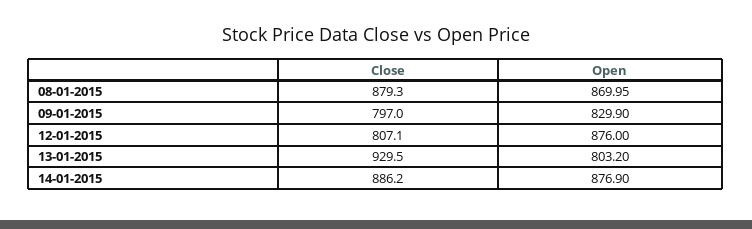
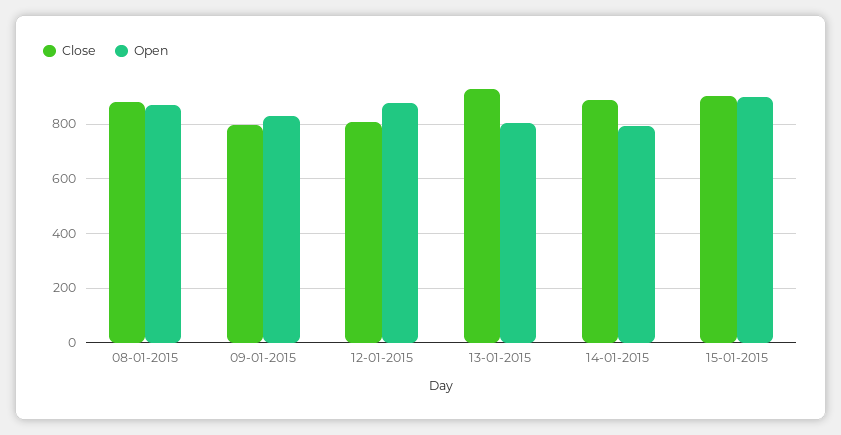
Open, 14-01-2015: 876.9 -> 800
Close, 15-01-2015: none -> 900
Open, 15-01-2015: none -> 900

